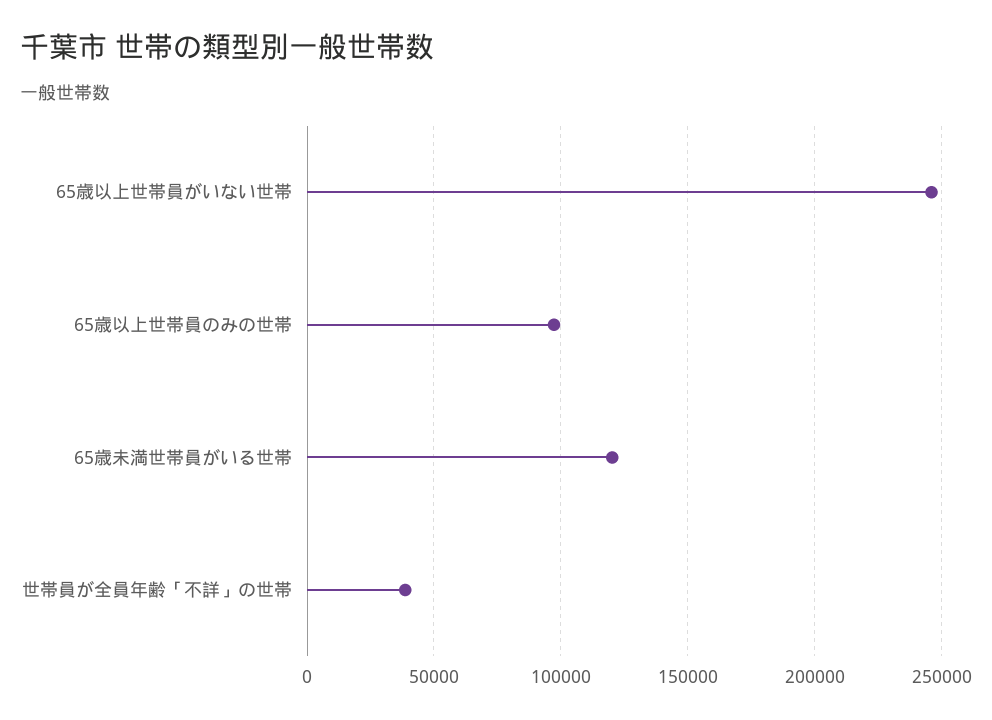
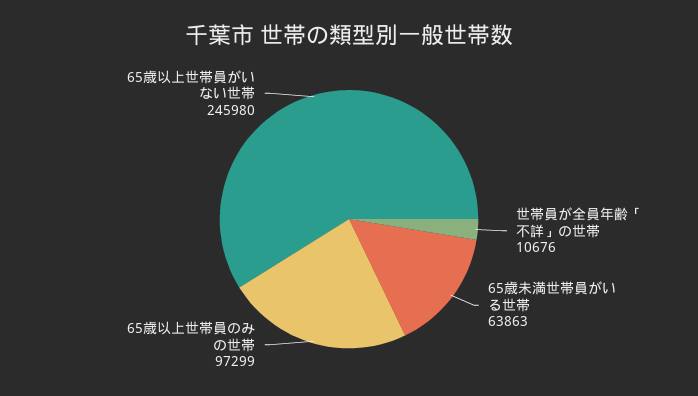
65歳未満世帯員がいる世帯: 120000 -> 63863
世帯員が全員年齢「不詳」の世帯: 40000 -> 10676

